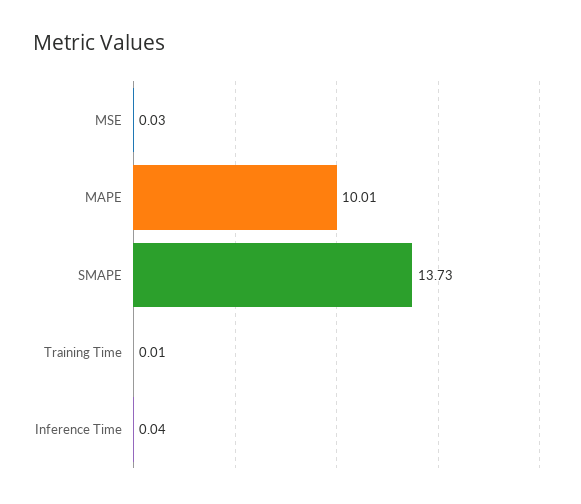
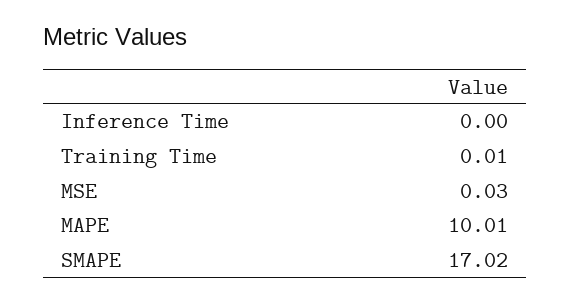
SMAPE: 13.73 -> 17.02
Inference Time: 0.04 -> 0

